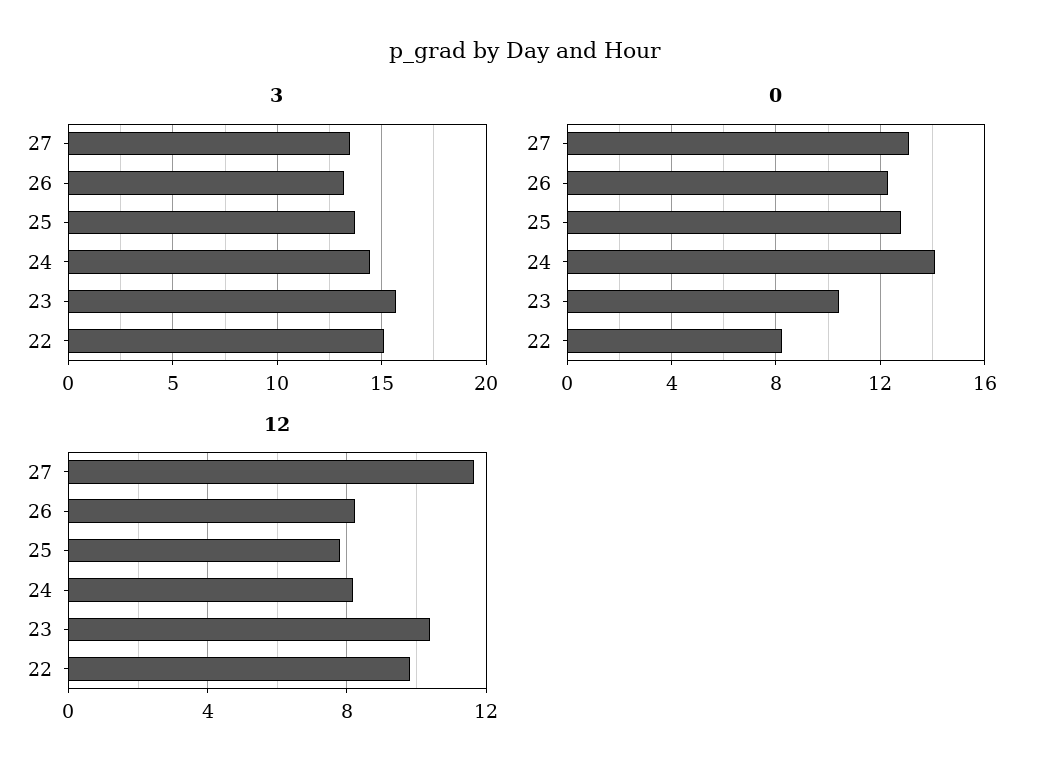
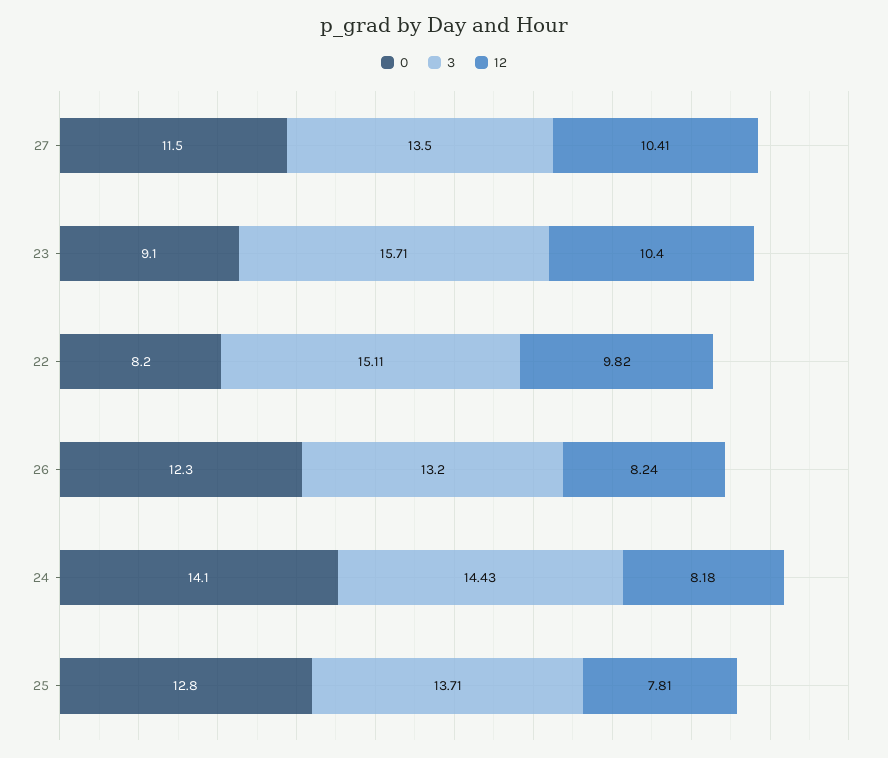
0, 27: 13 -> 11.5
0, 23: 10.5 -> 9.1
12, 27: 11.5 -> 10.41

